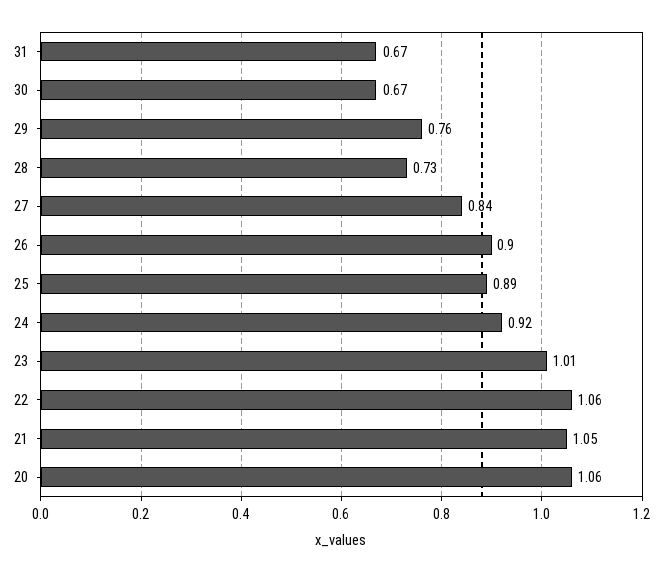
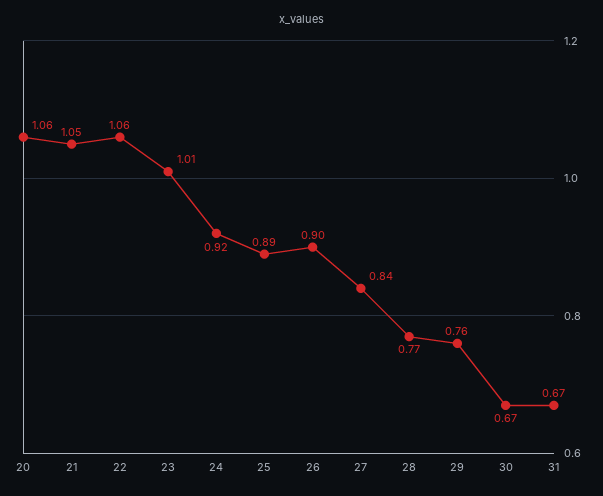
28: 0.73 -> 0.77

